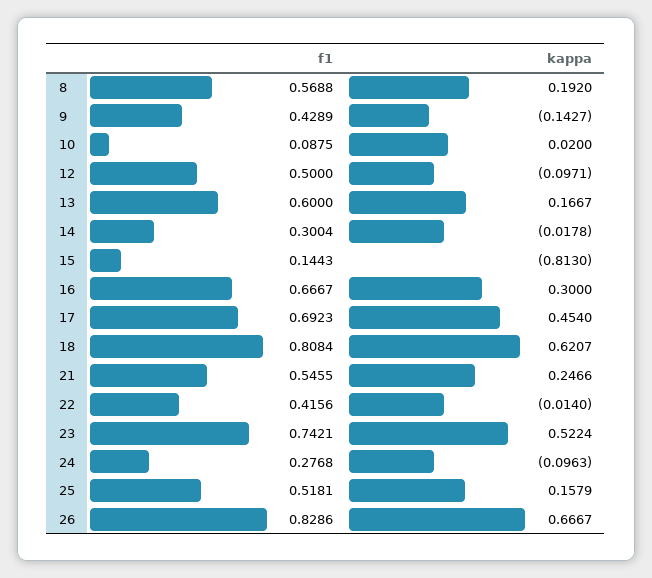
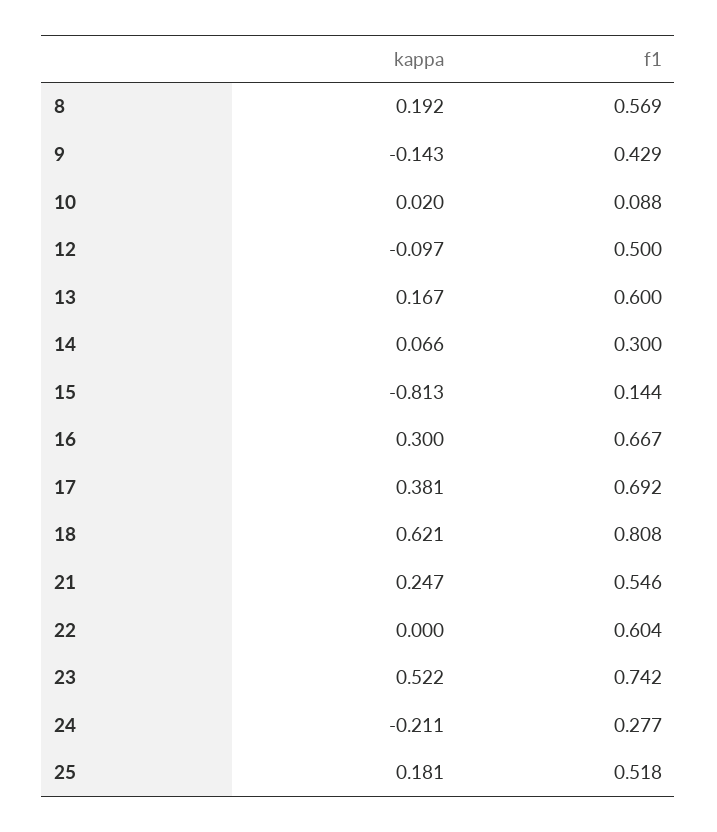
kappa, 14: -0.0178 -> 0.066
kappa, 17: 0.454 -> 0.381
f1, 22: 0.4156 -> 0.604
kappa, 22: -0.014 -> 0
kappa, 24: -0.0963 -> -0.211
kappa, 25: 0.1579 -> 0.181
f1, 26: 0.8286 -> none
kappa, 26: 0.6667 -> none

